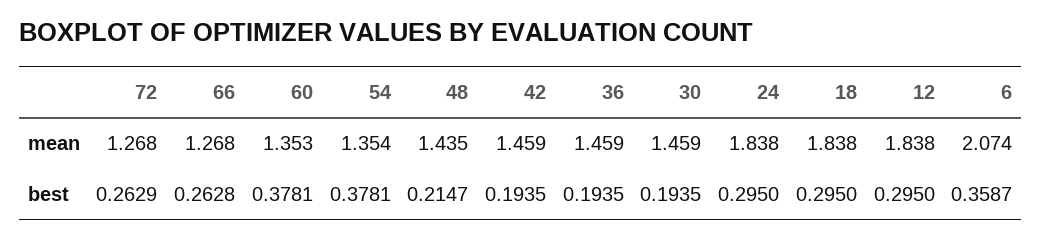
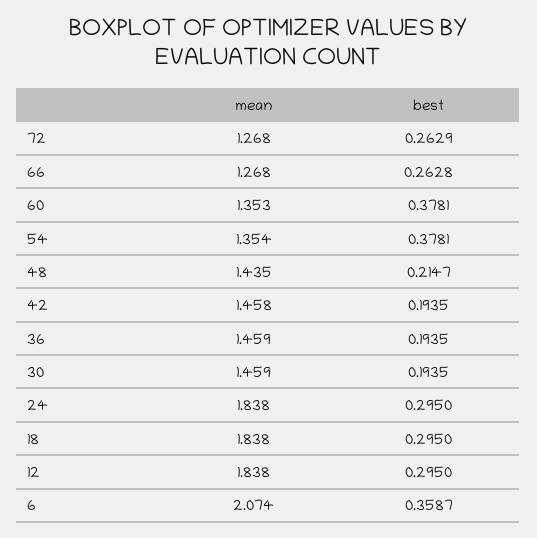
42, mean: 1.459 -> 1.458

